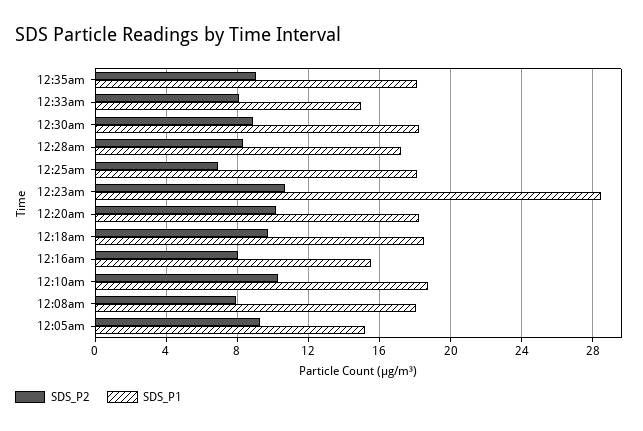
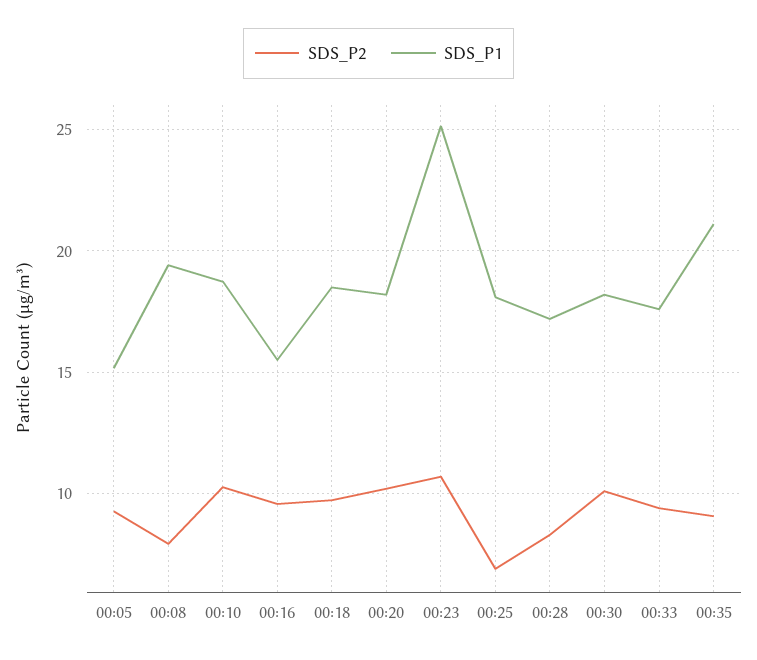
SDS_P1, 12:35am: 18 -> 21
SDS_P2, 12:33am: 8 -> 9.5
SDS_P1, 12:33am: 15 -> 17.5
SDS_P2, 12:30am: 9 -> 10
SDS_P1, 12:23am: 28.5 -> 25
SDS_P2, 12:16am: 8 -> 9.5
SDS_P1, 12:08am: 18 -> 19.5

